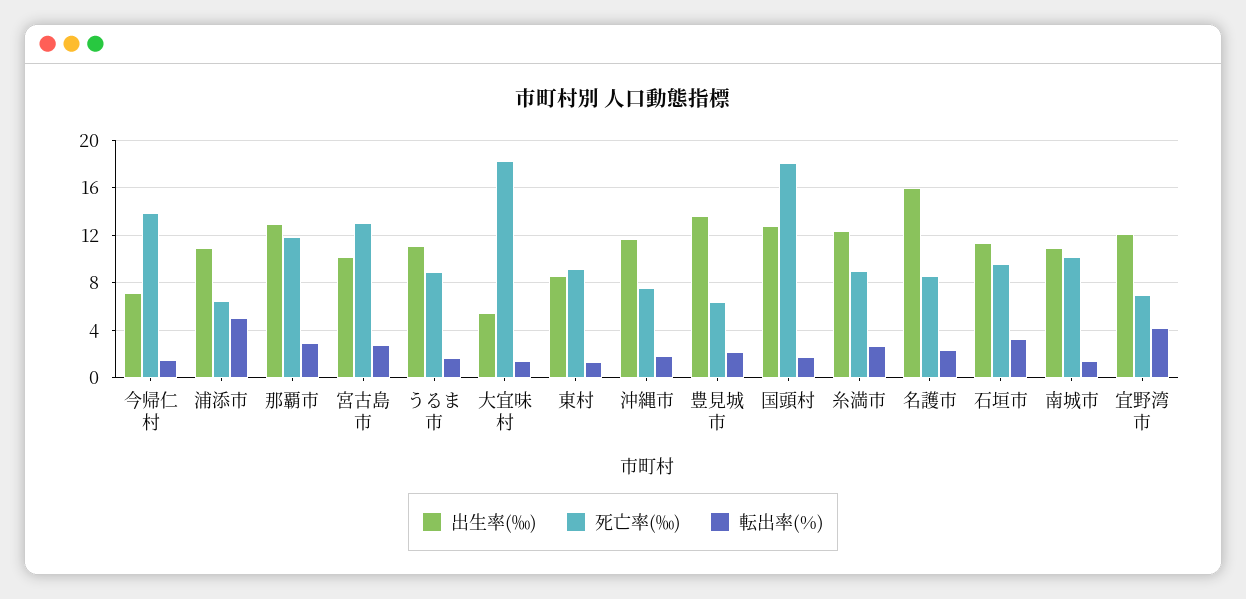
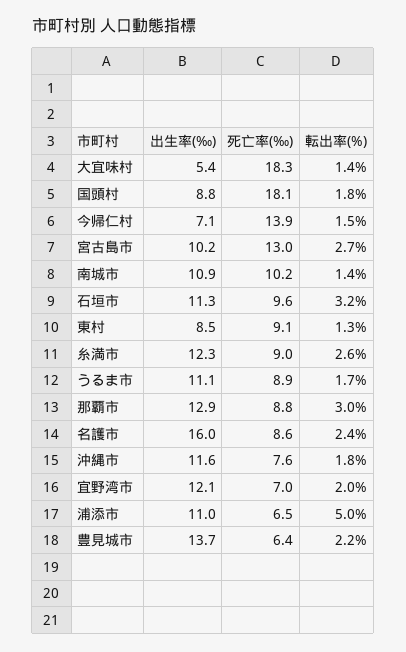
死亡率(‰), 那覇市: 12 -> 8.8
出生率(‰), 国頭村: 13 -> 8.8
転出率(%), 宜野湾市: 4 -> 2

